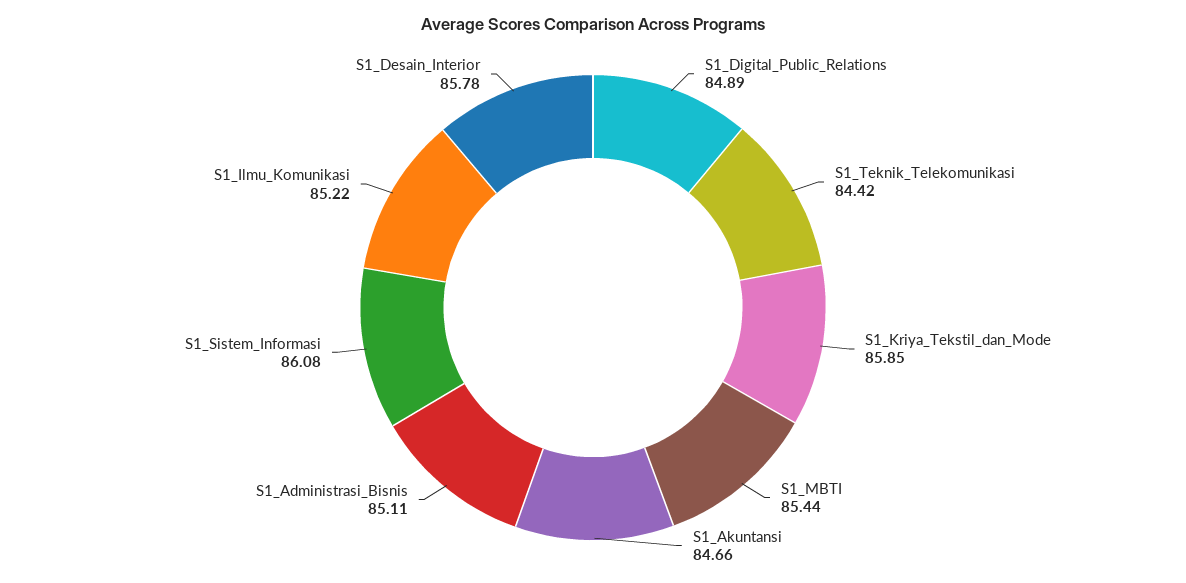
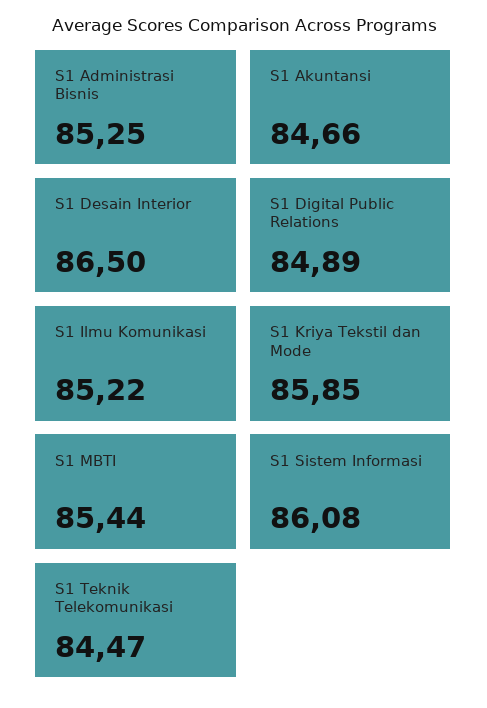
S1_Teknik_Telekomunikasi: 84.42 -> 84.47
S1_Administrasi_Bisnis: 85.11 -> 85.25
S1_Desain_Interior: 85.78 -> 86.5

